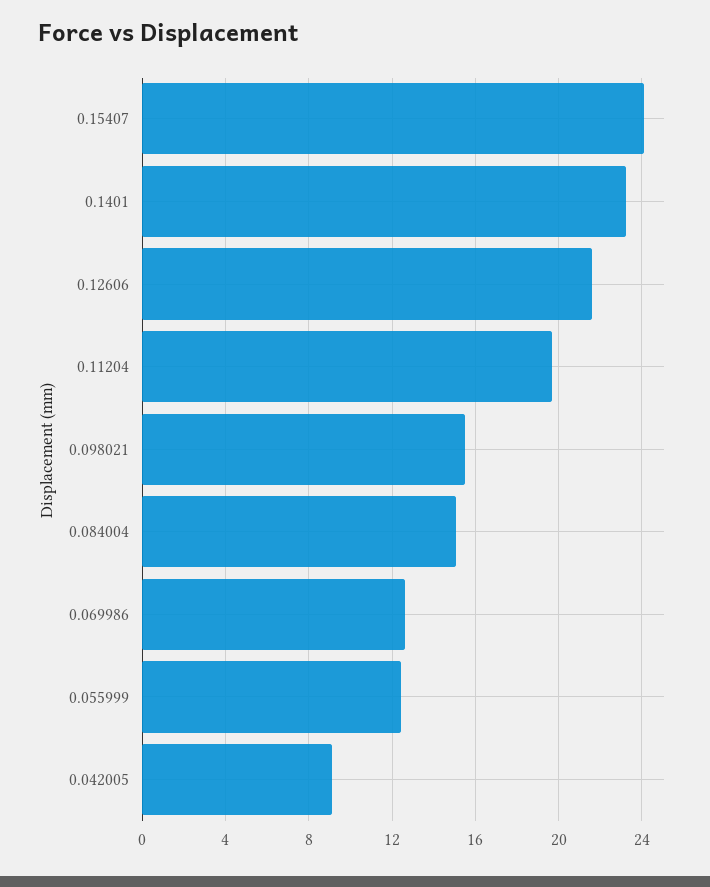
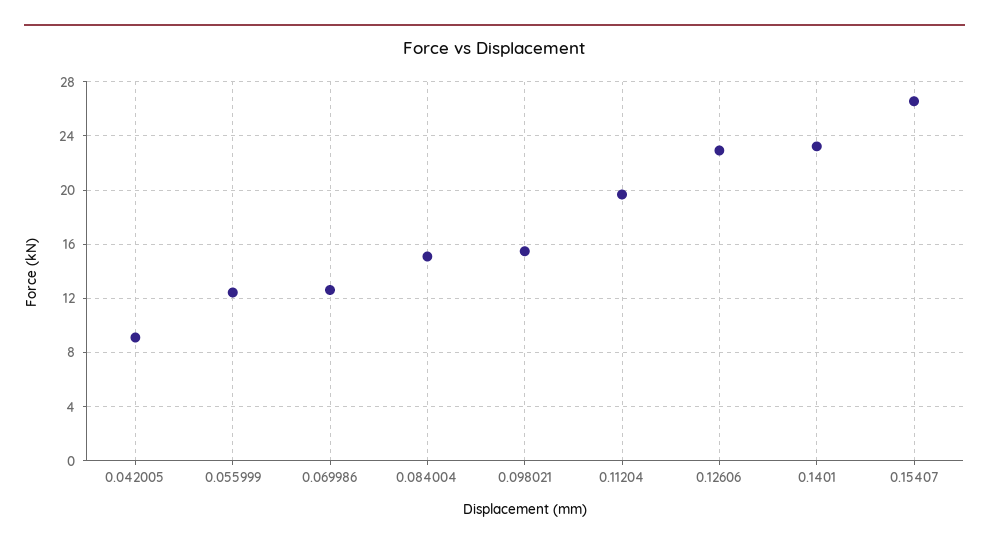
0.15407: 24 -> 26.5
0.12606: 21.5 -> 23

